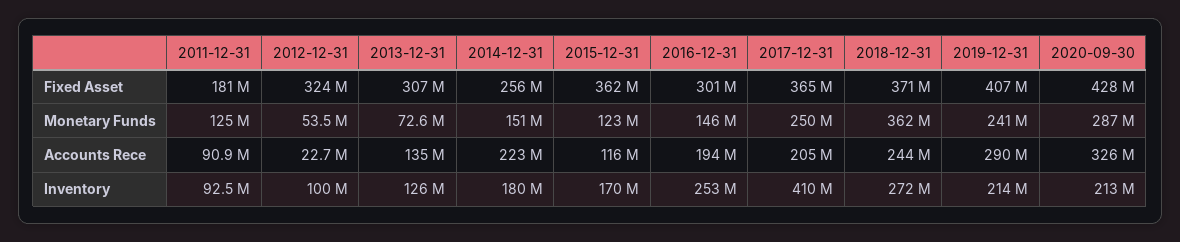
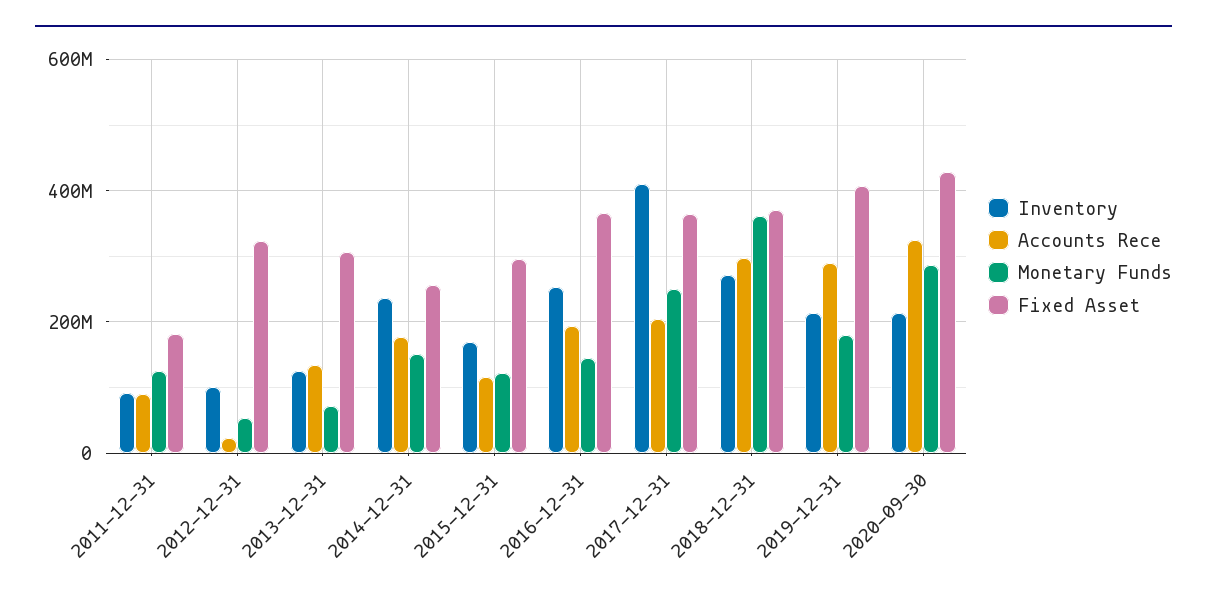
Fixed Asset, 2015-12-31: 362000000 -> 300000000
Fixed Asset, 2016-12-31: 301000000 -> 360000000
Monetary Funds, 2019-12-31: 241000000 -> 180000000
Accounts Rece, 2014-12-31: 223000000 -> 180000000
Accounts Rece, 2018-12-31: 244000000 -> 300000000
Inventory, 2014-12-31: 180000000 -> 240000000

